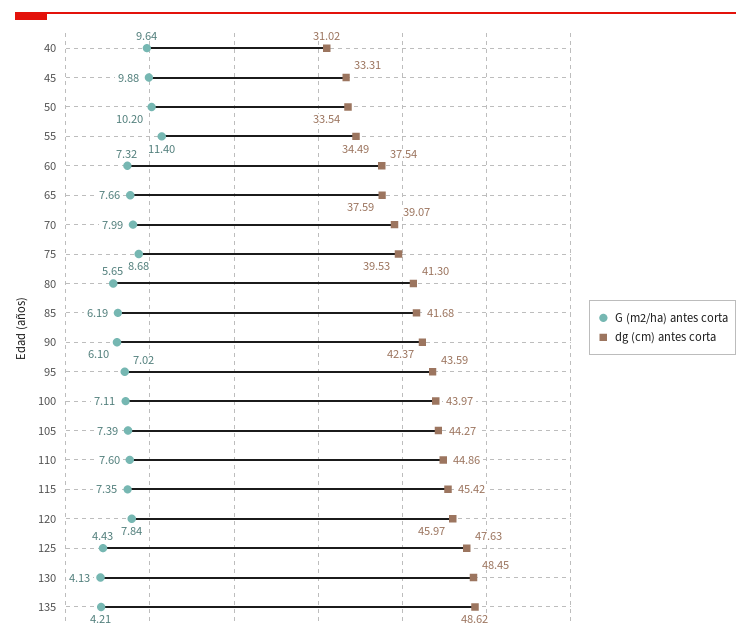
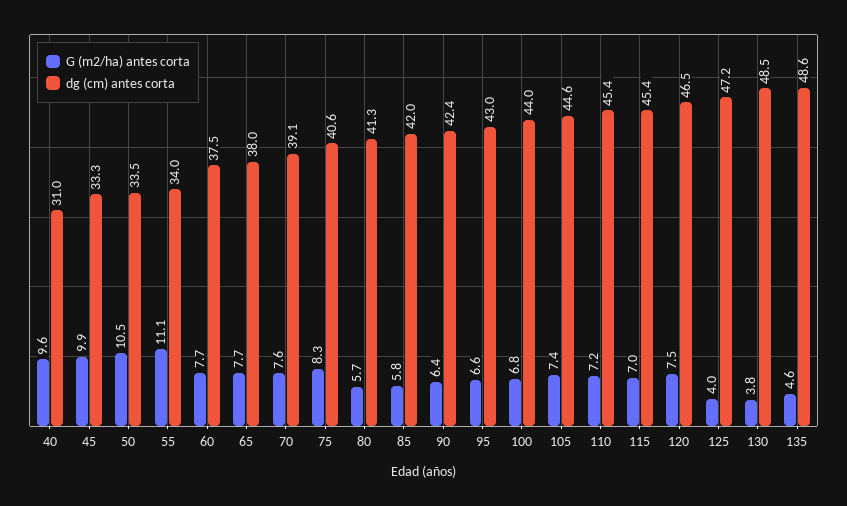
G (m2/ha) antes corta, 50: 10.2 -> 10.5
G (m2/ha) antes corta, 55: 11.4 -> 11.1
dg (cm) antes corta, 55: 34.49 -> 34
G (m2/ha) antes corta, 60: 7.32 -> 7.7
dg (cm) antes corta, 65: 37.59 -> 38
G (m2/ha) antes corta, 70: 7.99 -> 7.6
G (m2/ha) antes corta, 75: 8.68 -> 8.3
dg (cm) antes corta, 75: 39.53 -> 40.6
G (m2/ha) antes corta, 85: 6.19 -> 5.8
dg (cm) antes corta, 85: 41.68 -> 42
G (m2/ha) antes corta, 90: 6.1 -> 6.4
G (m2/ha) antes corta, 95: 7.02 -> 6.6
dg (cm) antes corta, 95: 43.59 -> 43
G (m2/ha) antes corta, 100: 7.11 -> 6.8
dg (cm) antes corta, 105: 44.27 -> 44.6
G (m2/ha) antes corta, 110: 7.6 -> 7.2
dg (cm) antes corta, 110: 44.86 -> 45.4
G (m2/ha) antes corta, 115: 7.35 -> 7
G (m2/ha) antes corta, 120: 7.84 -> 7.5
dg (cm) antes corta, 120: 45.97 -> 46.5
G (m2/ha) antes corta, 125: 4.43 -> 4
dg (cm) antes corta, 125: 47.63 -> 47.2
G (m2/ha) antes corta, 130: 4.13 -> 3.8
G (m2/ha) antes corta, 135: 4.21 -> 4.6

